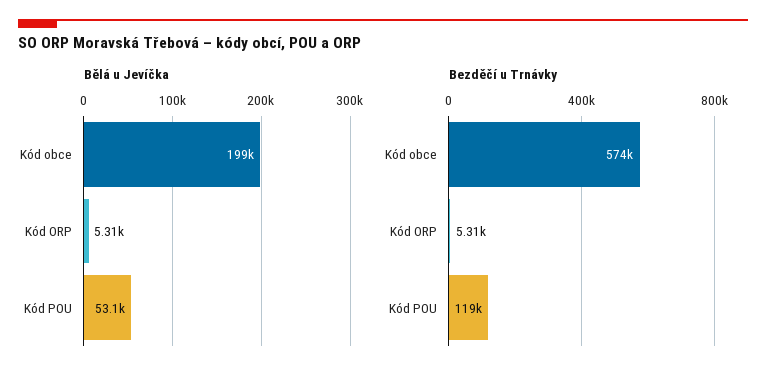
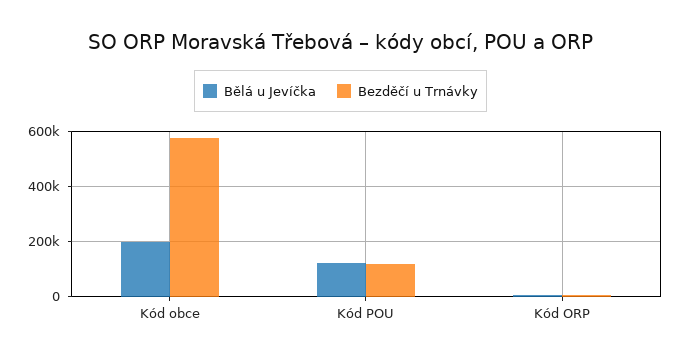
Bělá u Jevíčka, Kód POU: 53100 -> 125000

